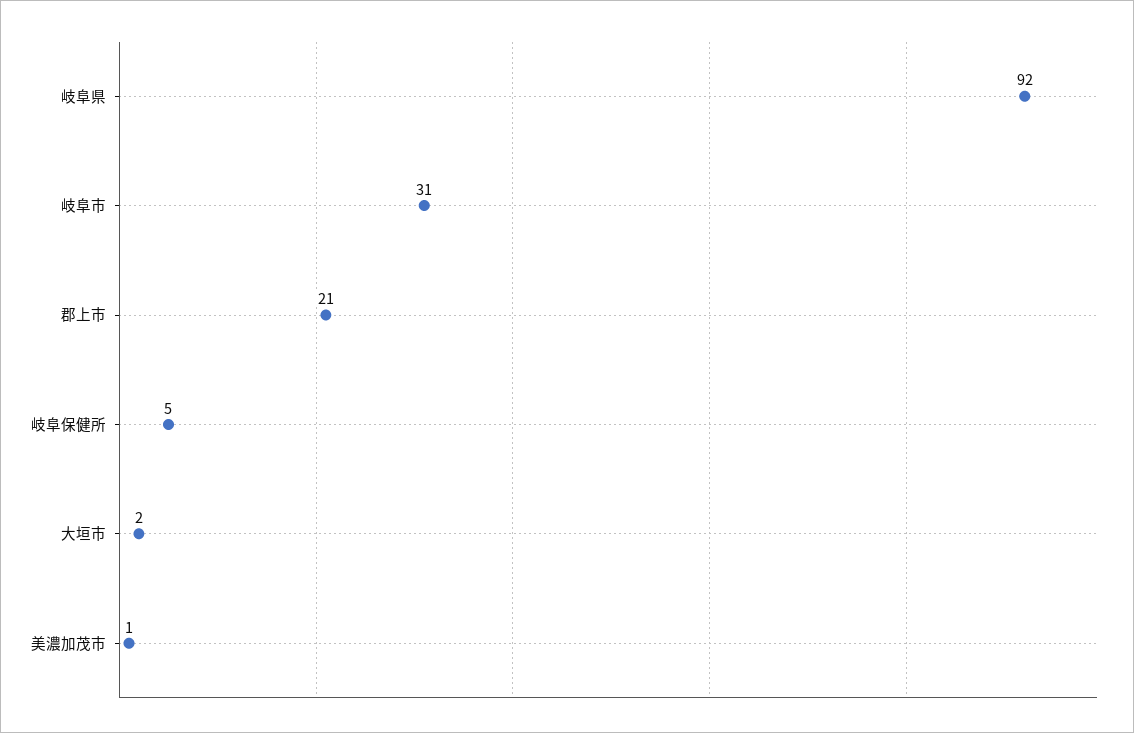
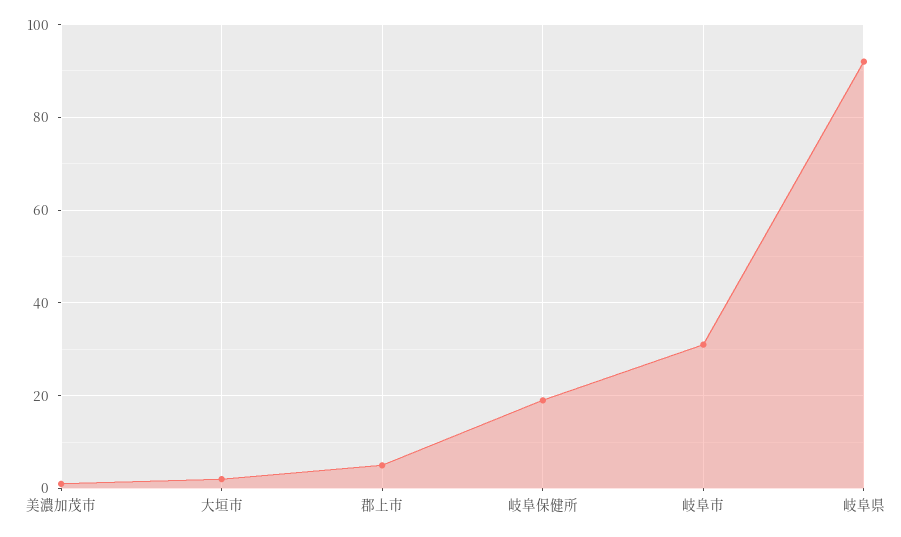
郡上市: 21 -> 5
岐阜保健所: 5 -> 20

